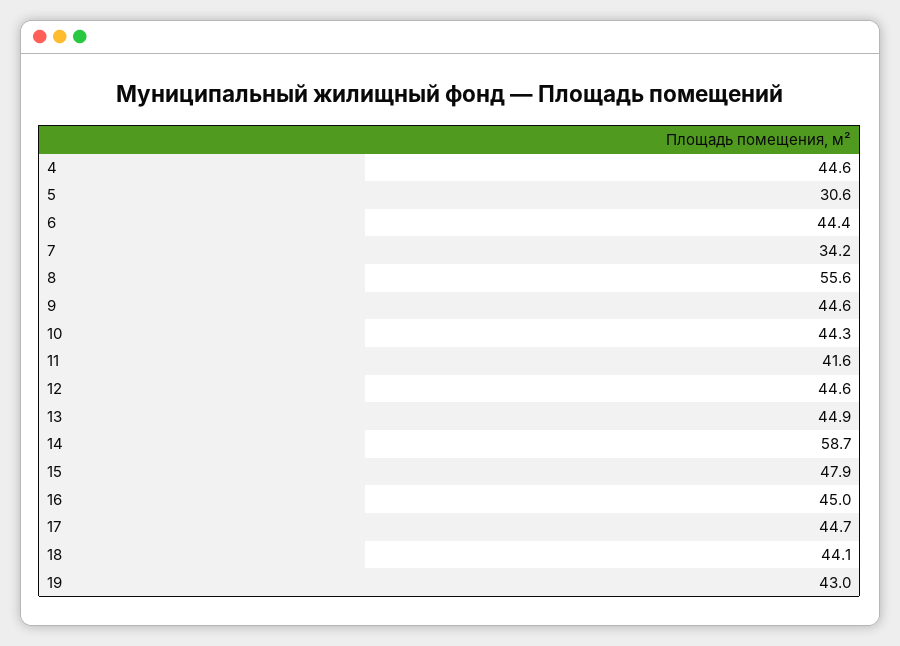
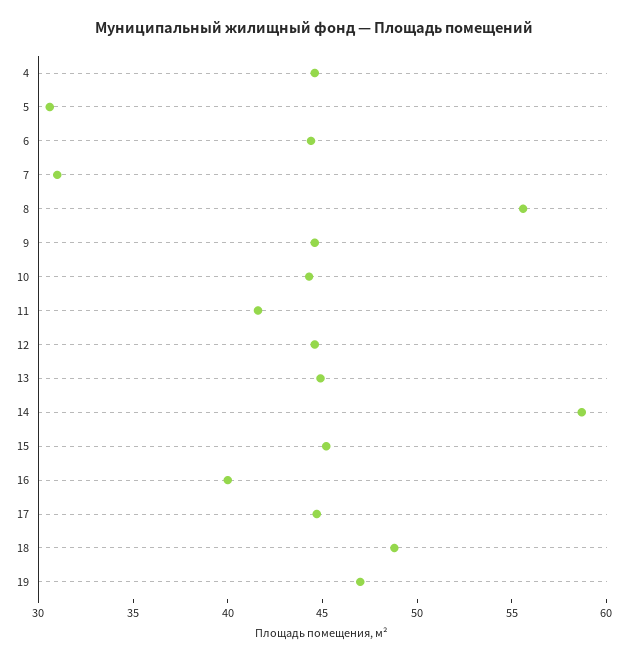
7: 34.2 -> 31
15: 47.9 -> 45
16: 45 -> 40
18: 44.1 -> 49
19: 43 -> 47

